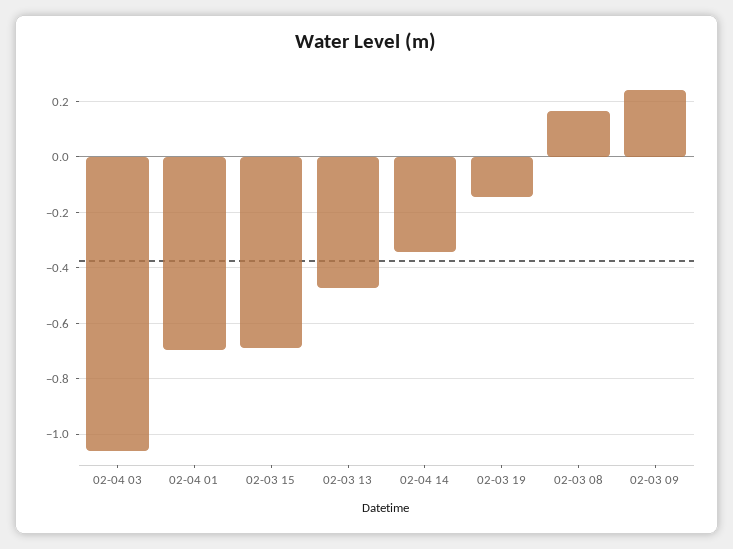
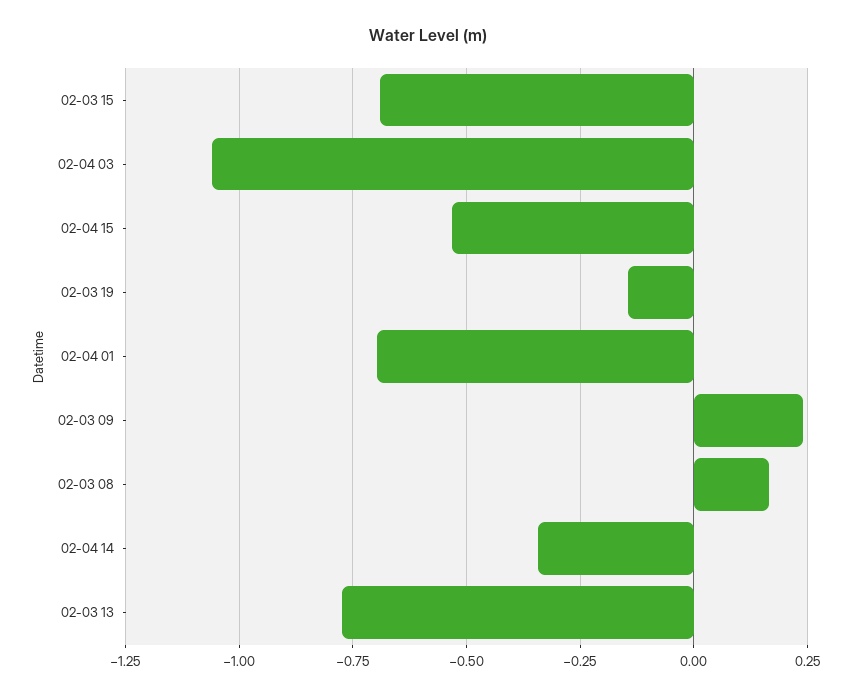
02-03 13: -0.475 -> -0.775
02-04 15: none -> -0.525

